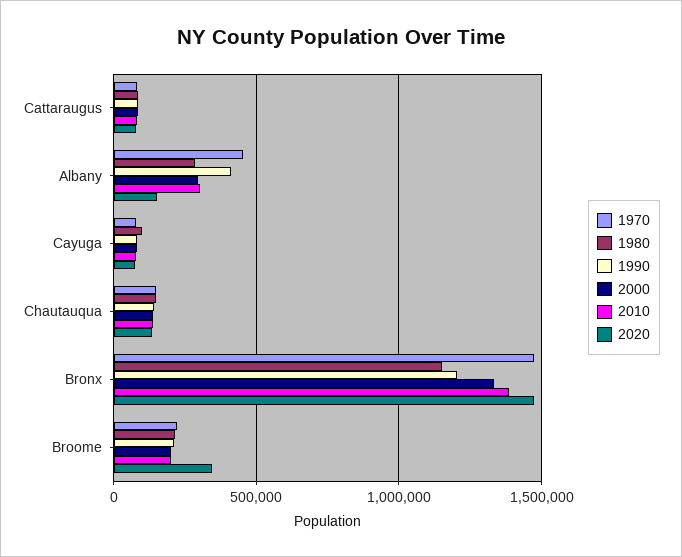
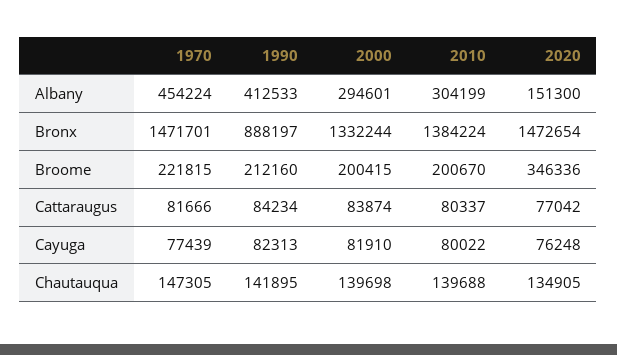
1980, Cattaraugus: 100000 -> none
1980, Albany: 300000 -> none
1980, Cayuga: 100000 -> none
1980, Chautauqua: 150000 -> none
1980, Bronx: 1150000 -> none
1990, Bronx: 1200000 -> 888197
1980, Broome: 200000 -> none

